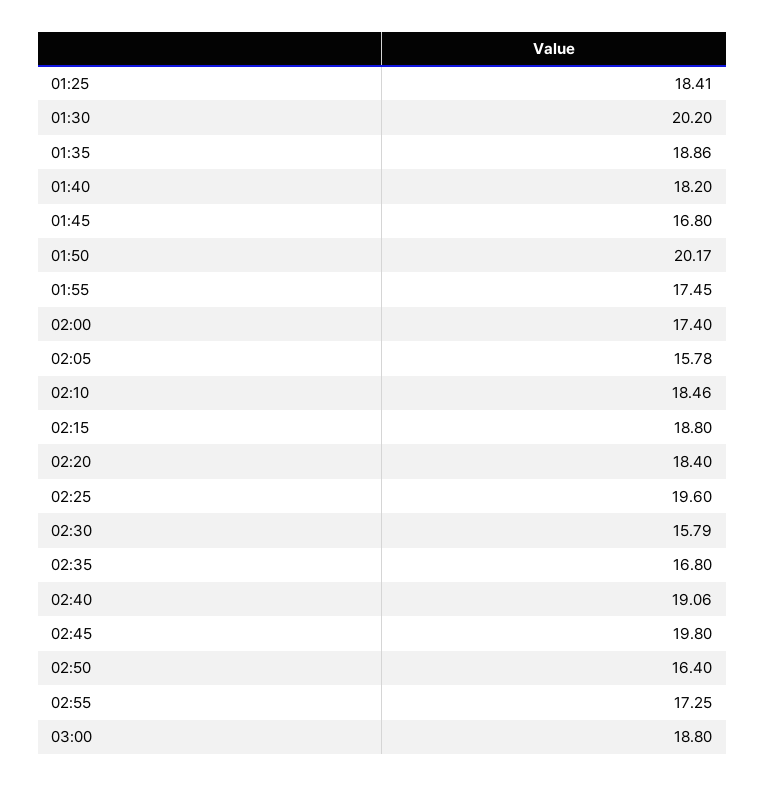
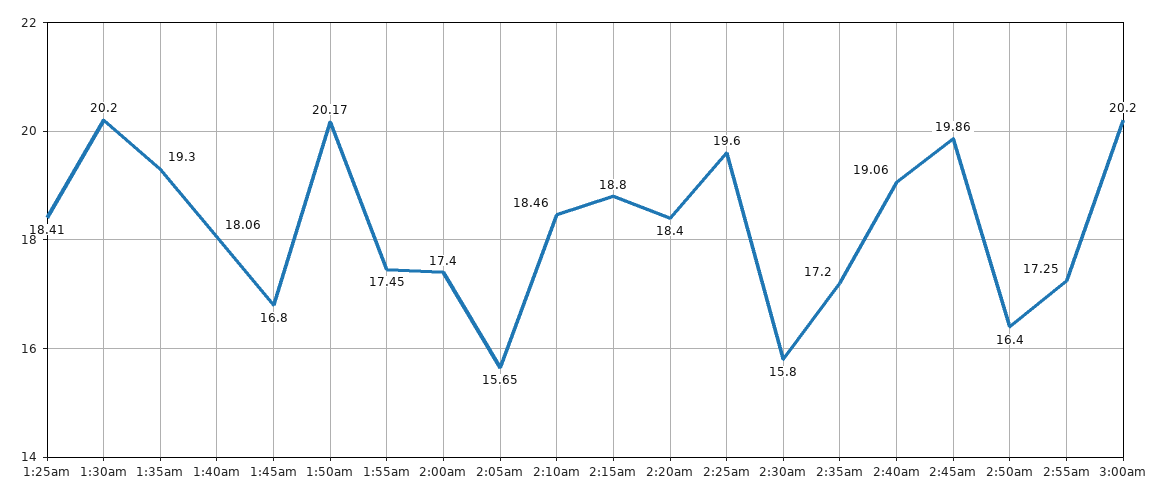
01:35: 18.86 -> 19.3
01:40: 18.2 -> 18.06
02:05: 15.78 -> 15.65
02:30: 15.79 -> 15.8
02:35: 16.8 -> 17.2
02:45: 19.8 -> 19.86
03:00: 18.8 -> 20.2

